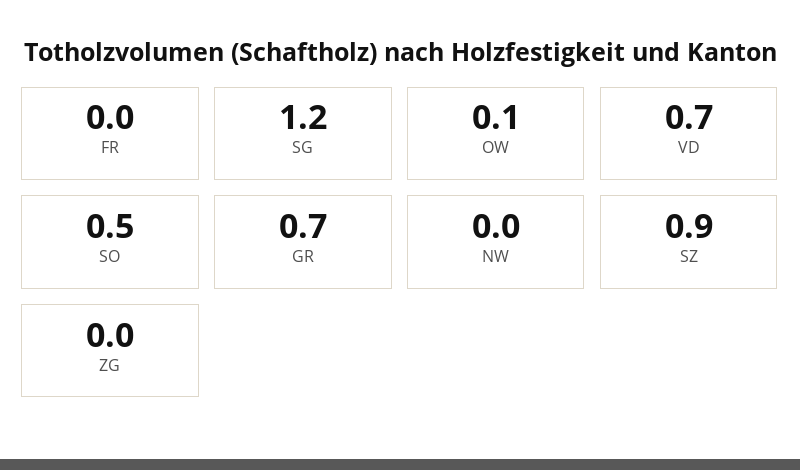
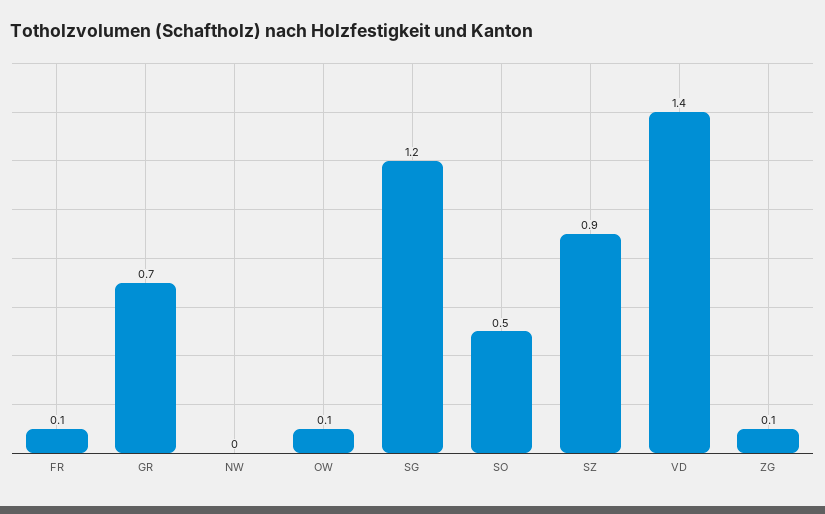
FR: 0 -> 0.1
VD: 0.7 -> 1.4
ZG: 0 -> 0.1

